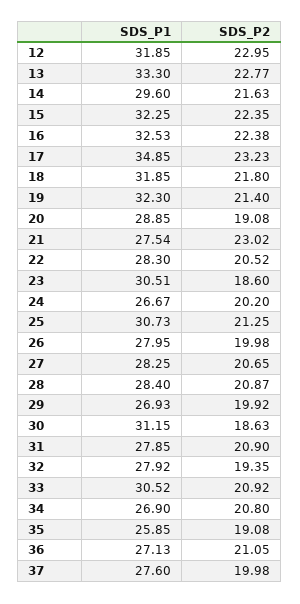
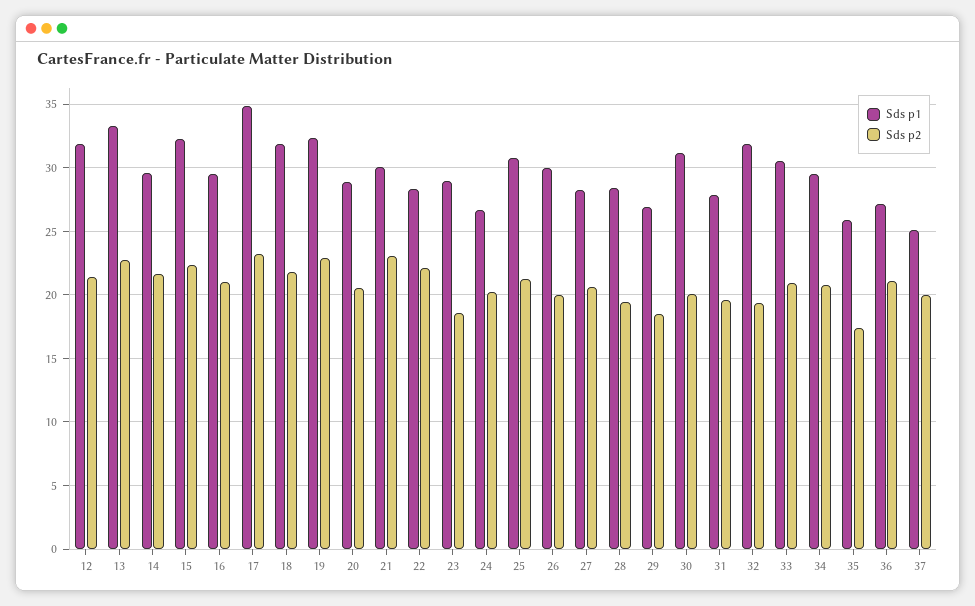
SDS_P2, 12: 22.95 -> 21.5
SDS_P1, 16: 32.53 -> 29.5
SDS_P2, 16: 22.38 -> 21
SDS_P2, 19: 21.4 -> 23
SDS_P2, 20: 19.08 -> 20.5
SDS_P1, 21: 27.54 -> 30
SDS_P2, 22: 20.52 -> 22
SDS_P1, 23: 30.51 -> 29
SDS_P1, 26: 27.95 -> 30
SDS_P2, 28: 20.87 -> 19.5
SDS_P2, 29: 19.92 -> 18.5
SDS_P2, 30: 18.63 -> 20
SDS_P2, 31: 20.9 -> 19.5
SDS_P1, 32: 27.92 -> 32
SDS_P1, 34: 26.9 -> 29.5
SDS_P2, 35: 19.08 -> 17.5
SDS_P1, 37: 27.6 -> 25

